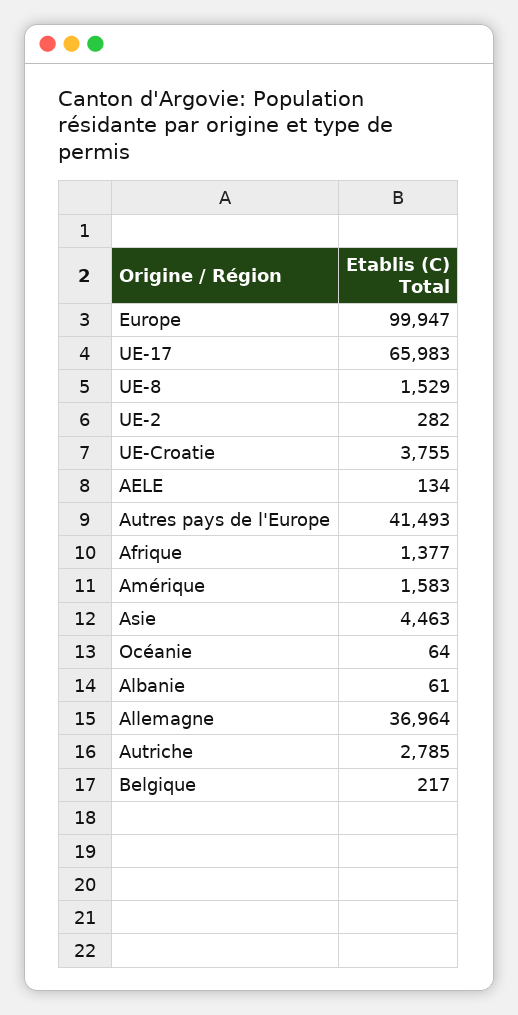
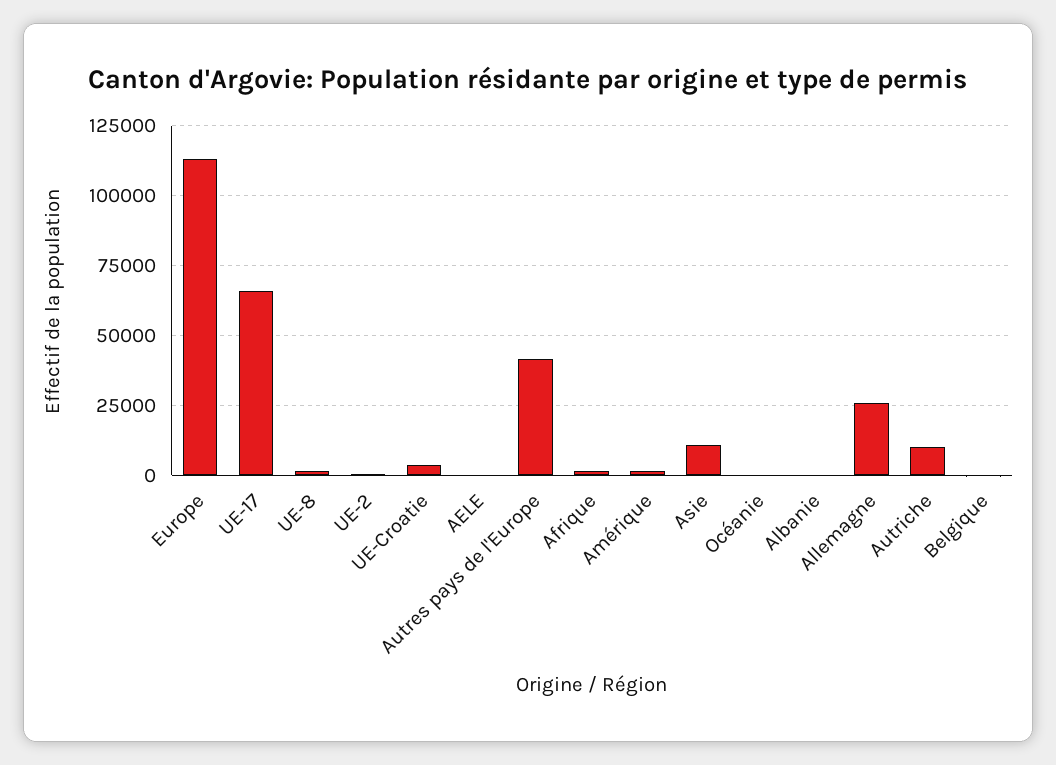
Europe: 99947 -> 112500
Asie: 4463 -> 10000
Allemagne: 36964 -> 25000
Autriche: 2785 -> 10000

